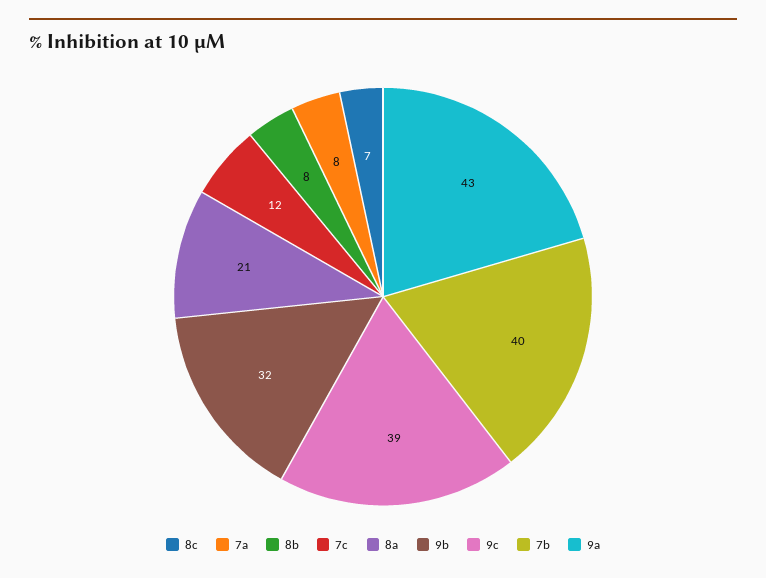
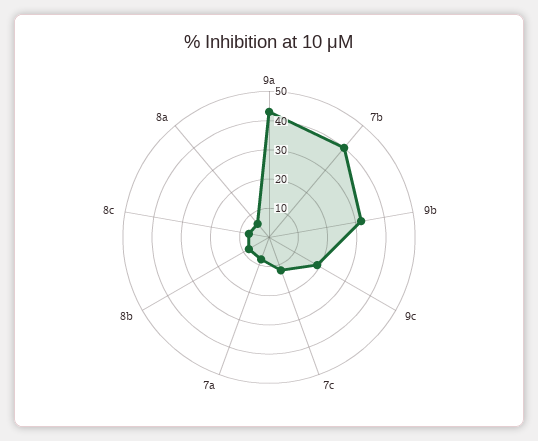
8a: 21 -> 5
9c: 39 -> 20

